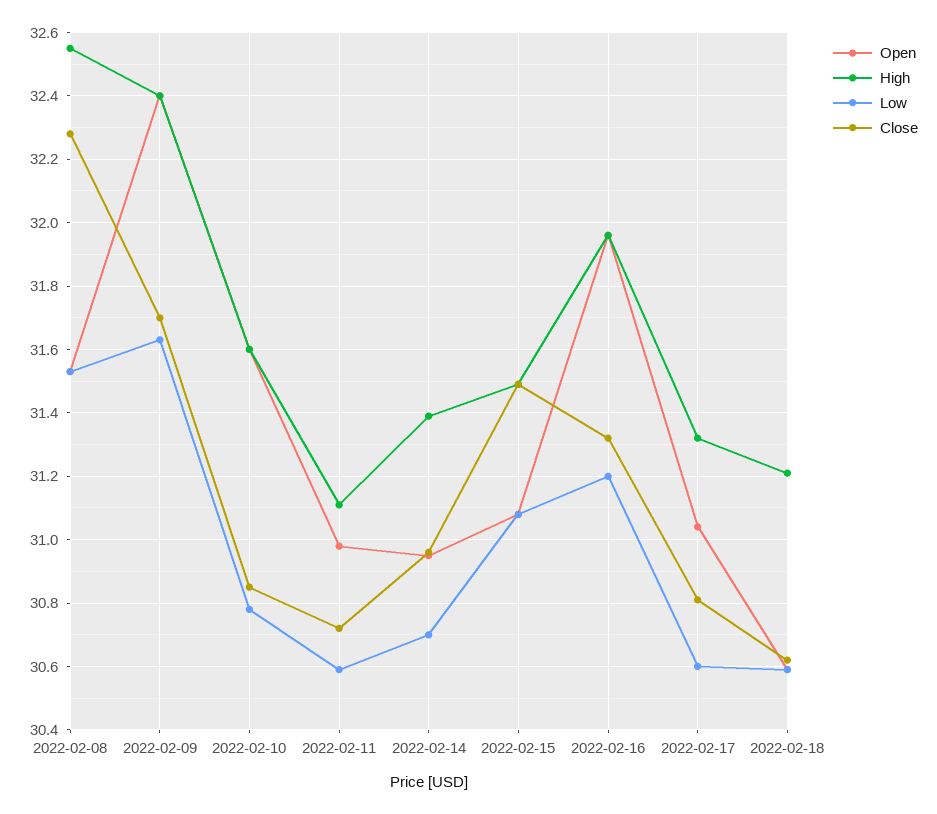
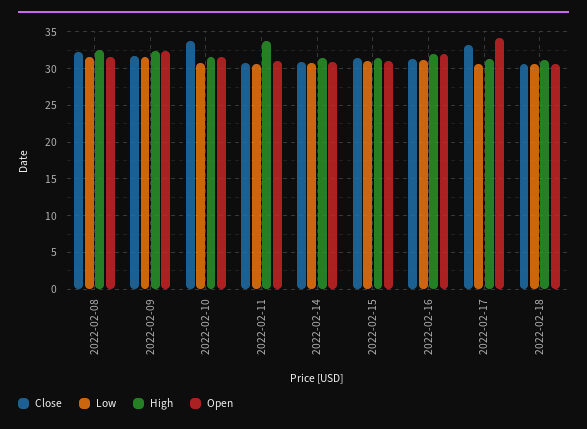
Close, 2022-02-10: 30.85 -> 34
High, 2022-02-11: 31.1 -> 34
Open, 2022-02-17: 31.05 -> 34
Close, 2022-02-17: 30.8 -> 33

